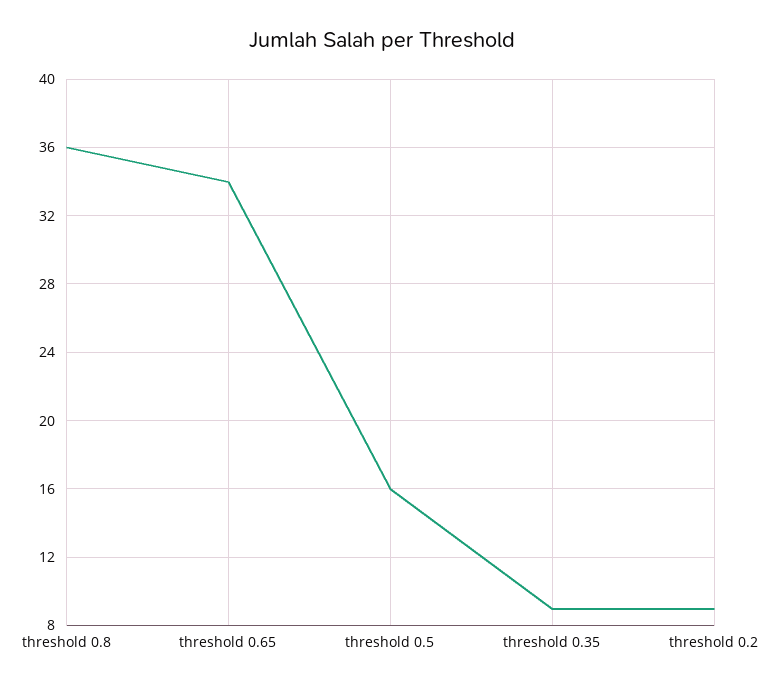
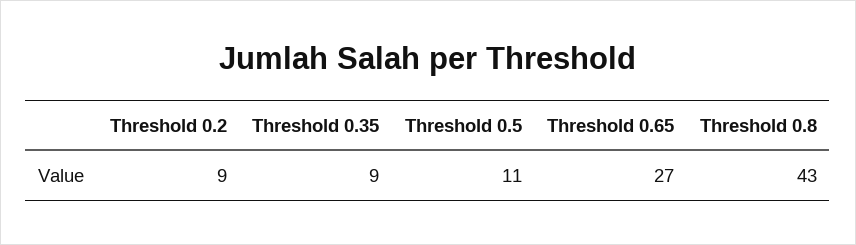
threshold 0.8: 36 -> 43
threshold 0.65: 34 -> 27
threshold 0.5: 16 -> 11

